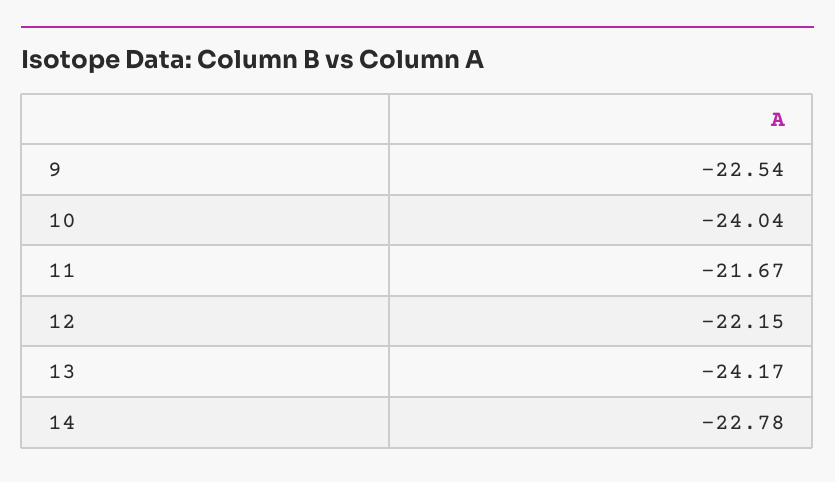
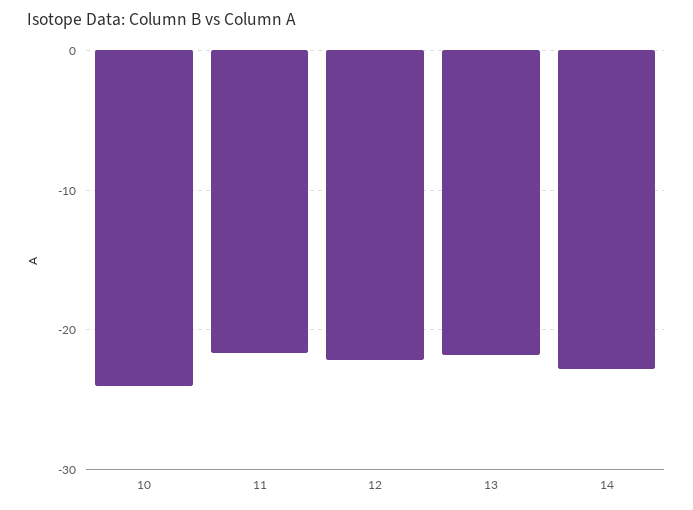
9: -22.54 -> none
13: -24.17 -> -22

